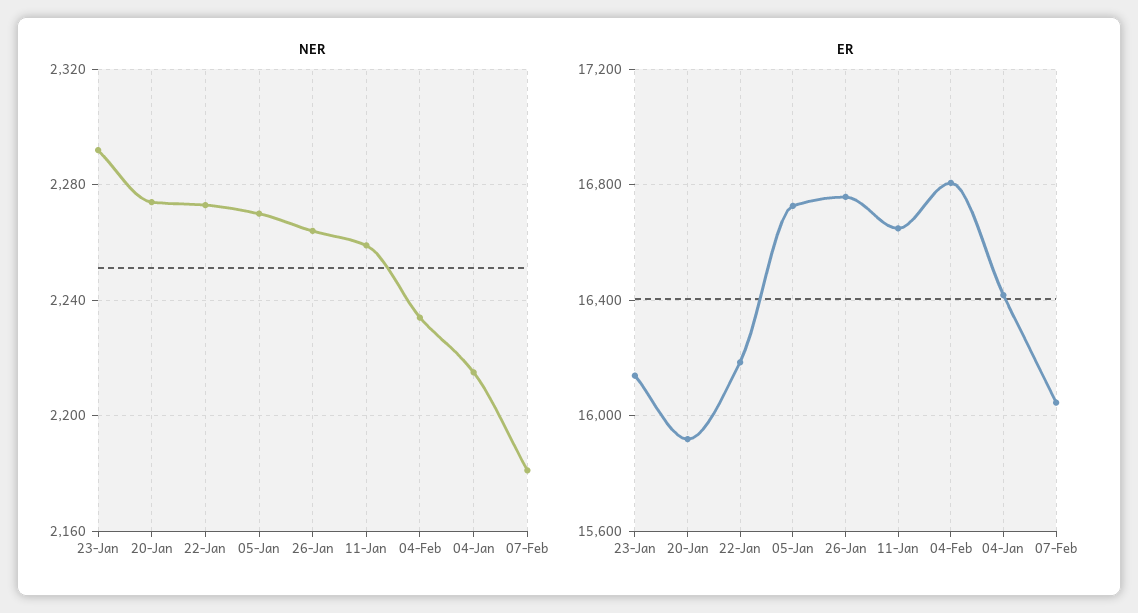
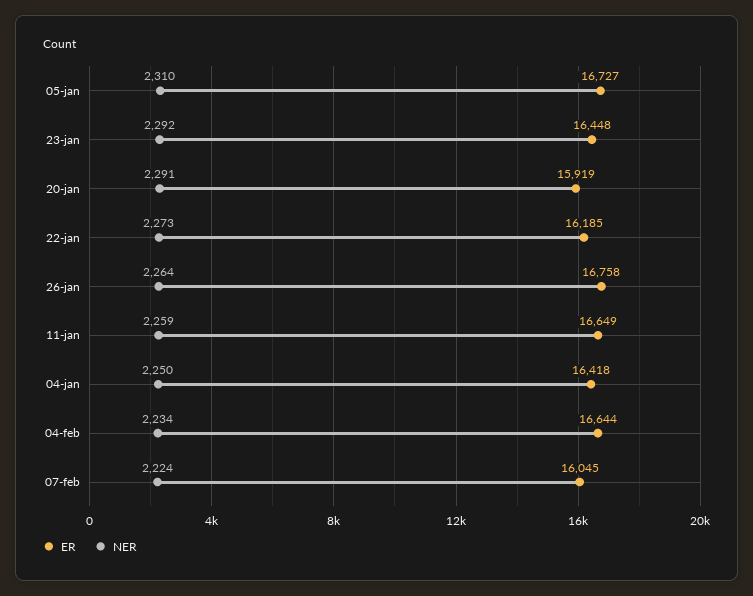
NER, 20-Jan: 2275 -> 2291
NER, 05-Jan: 2270 -> 2310
NER, 04-Jan: 2215 -> 2250
NER, 07-Feb: 2180 -> 2224
ER, 23-Jan: 16150 -> 16448
ER, 04-Feb: 16800 -> 16644

